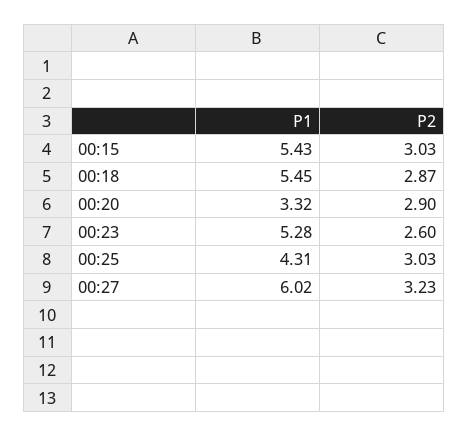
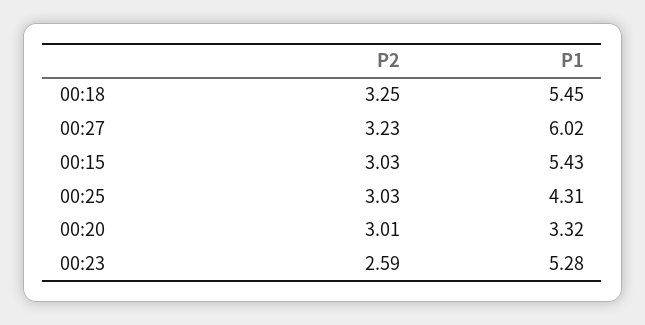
P2, 00:18: 2.87 -> 3.25
P2, 00:20: 2.9 -> 3.01
P2, 00:23: 2.6 -> 2.59

